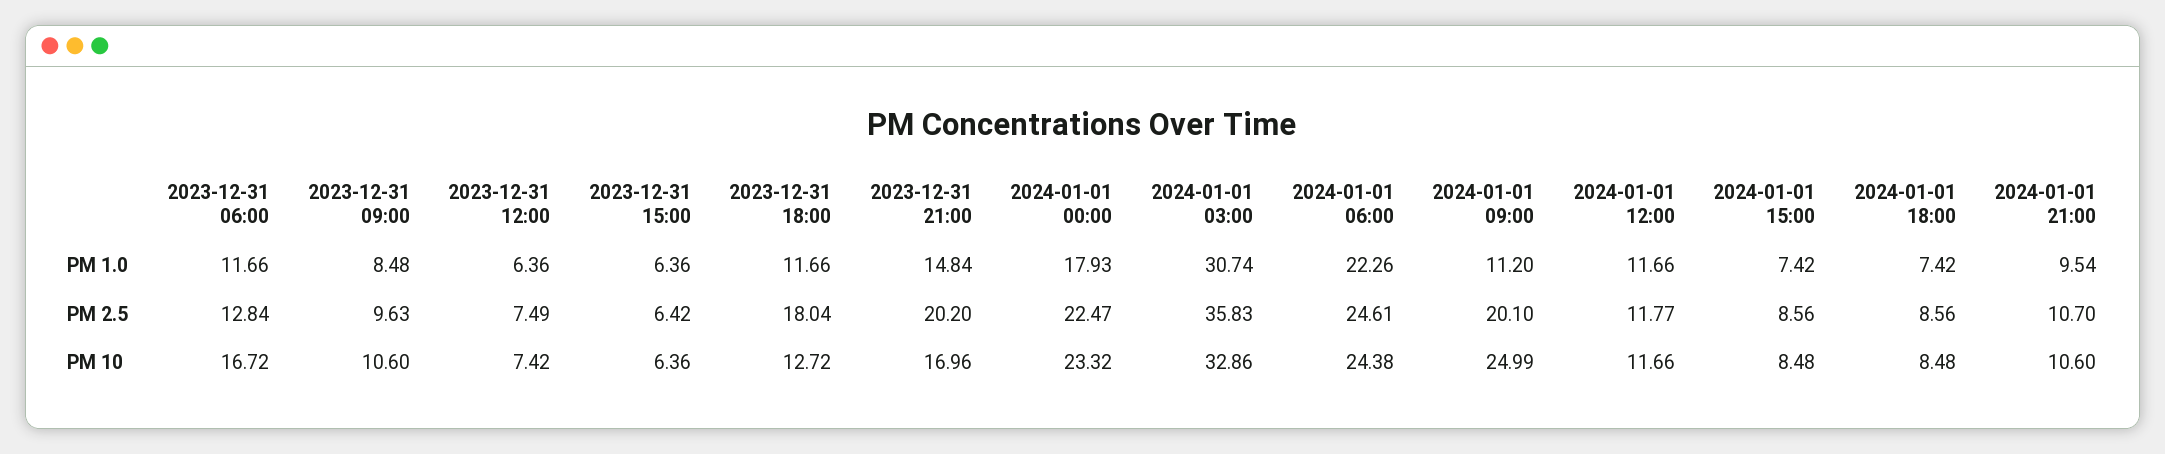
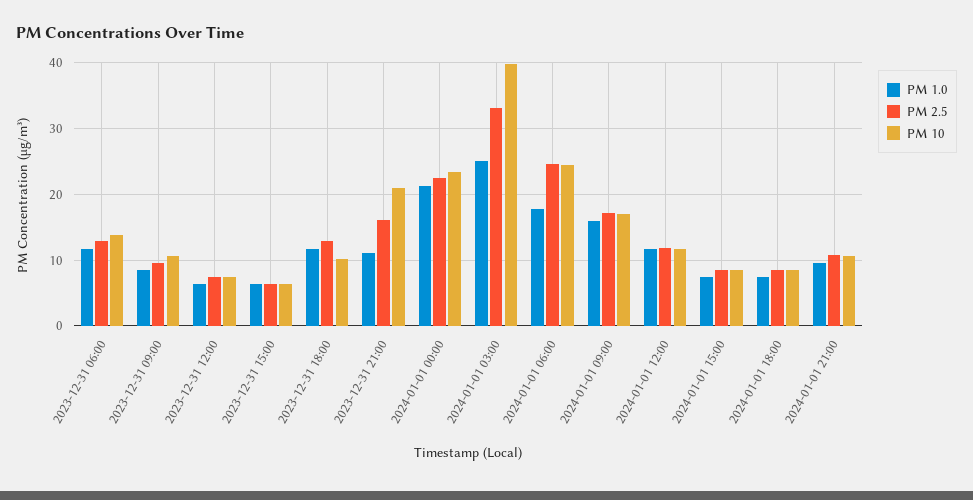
PM 1.0, 2023-12-31 21:00: 14.84 -> 11
PM 1.0, 2024-01-01 00:00: 17.93 -> 21
PM 1.0, 2024-01-01 03:00: 30.74 -> 25
PM 1.0, 2024-01-01 06:00: 22.26 -> 18
PM 1.0, 2024-01-01 09:00: 11.2 -> 16
PM 2.5, 2023-12-31 18:00: 18.04 -> 13
PM 2.5, 2023-12-31 21:00: 20.2 -> 16
PM 2.5, 2024-01-01 03:00: 35.83 -> 33
PM 2.5, 2024-01-01 09:00: 20.1 -> 17
PM 10, 2023-12-31 06:00: 16.72 -> 14
PM 10, 2023-12-31 18:00: 12.72 -> 10
PM 10, 2023-12-31 21:00: 16.96 -> 21
PM 10, 2024-01-01 03:00: 32.86 -> 40
PM 10, 2024-01-01 09:00: 24.99 -> 17

